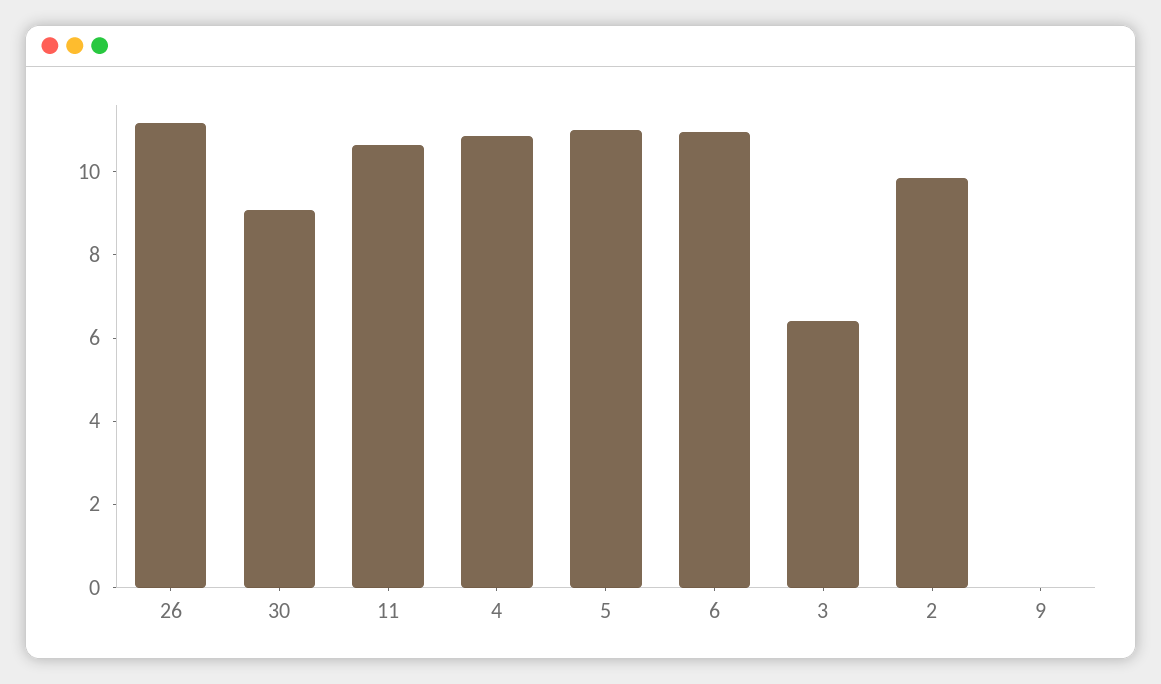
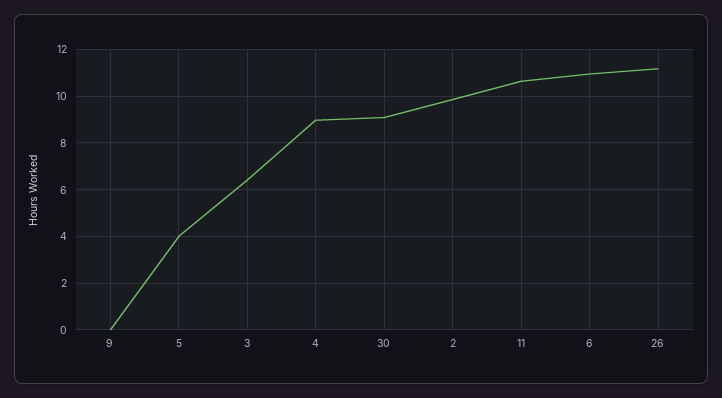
4: 11 -> 9
5: 11 -> 4

